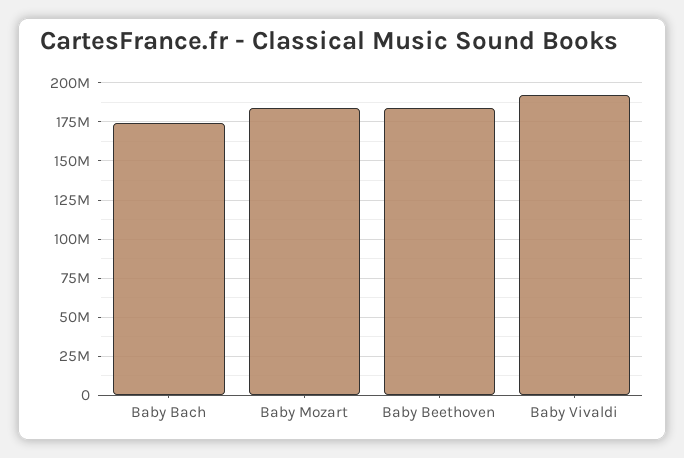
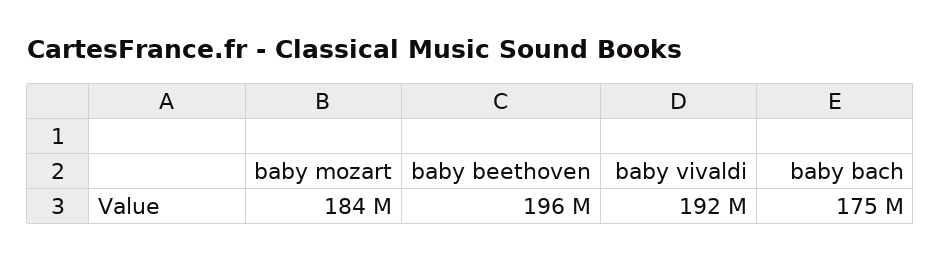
Baby Beethoven: 185000000 -> 196000000

